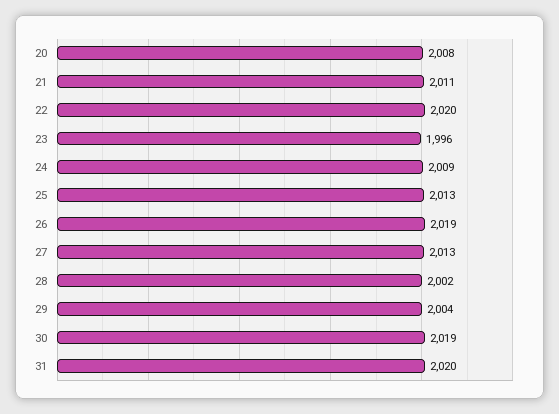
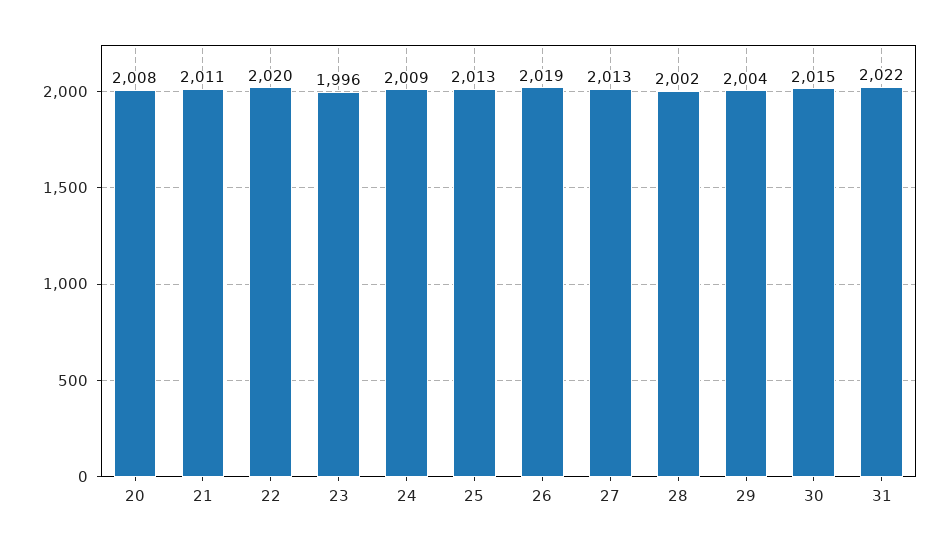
30: 2019 -> 2015
31: 2020 -> 2022

